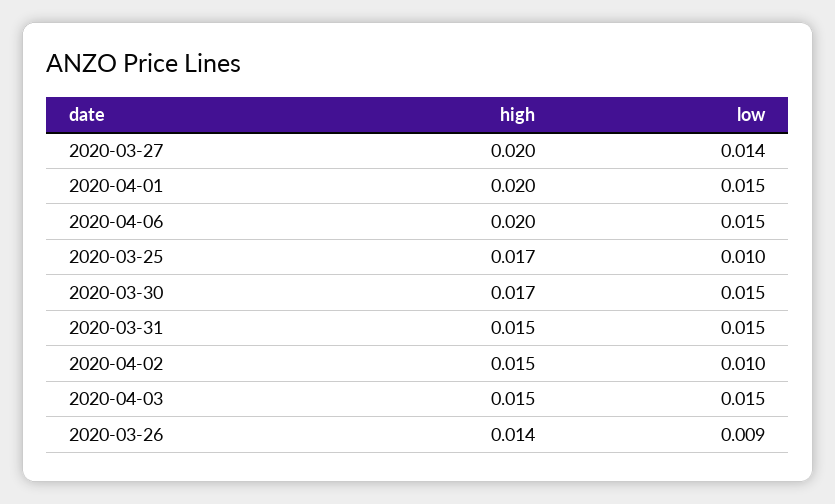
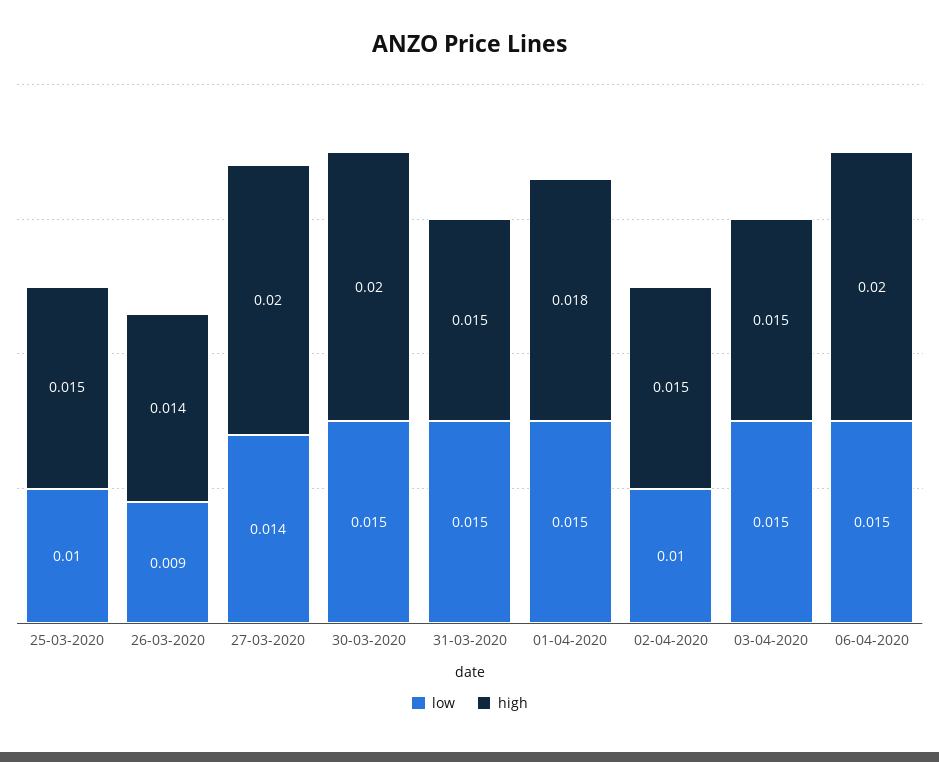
high, 2020-04-01: 0.02 -> 0.018
high, 2020-03-25: 0.017 -> 0.015
high, 2020-03-30: 0.017 -> 0.02

